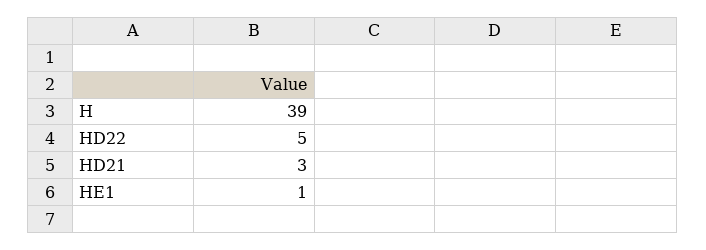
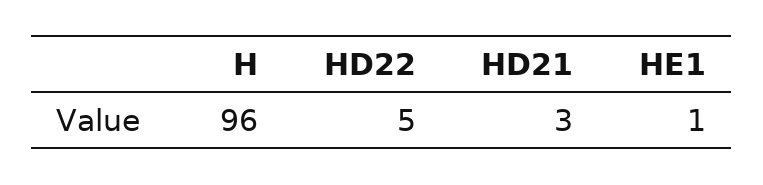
H: 39 -> 96

